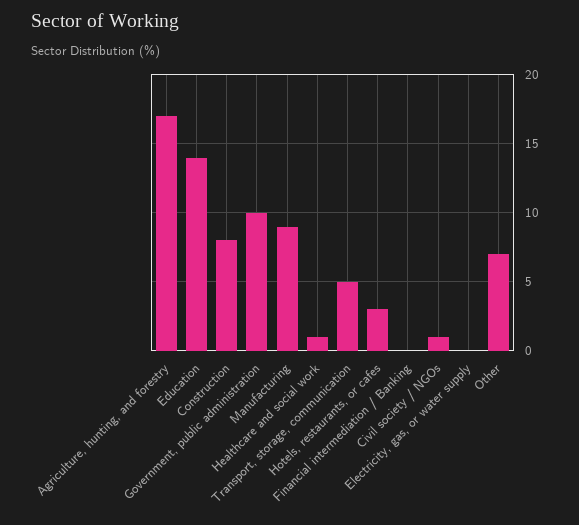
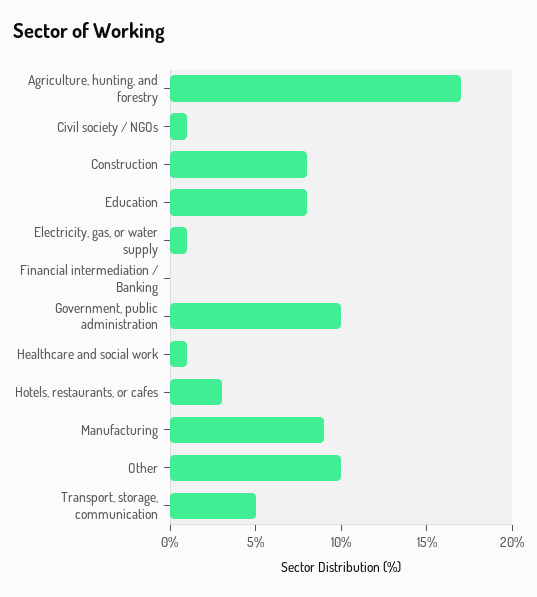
Education: 14 -> 8
Electricity, gas, or water supply: 0 -> 1
Other: 7 -> 10

